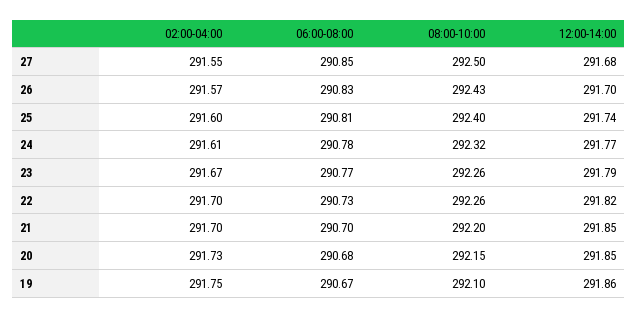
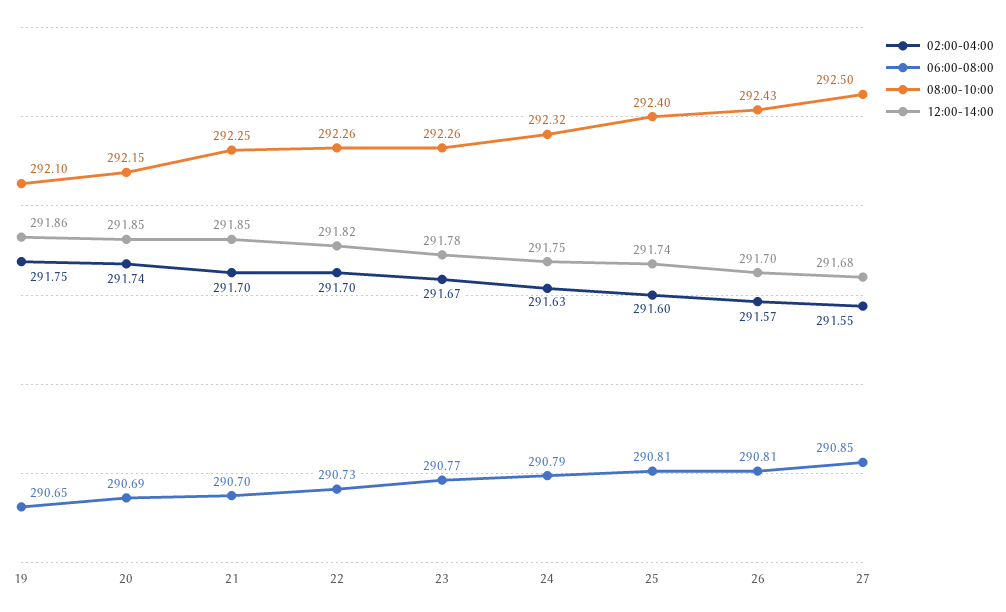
06:00-08:00, 26: 290.83 -> 290.81
02:00-04:00, 24: 291.61 -> 291.63
06:00-08:00, 24: 290.78 -> 290.79
12:00-14:00, 24: 291.77 -> 291.75
12:00-14:00, 23: 291.79 -> 291.78
08:00-10:00, 21: 292.2 -> 292.25
02:00-04:00, 20: 291.73 -> 291.74
06:00-08:00, 20: 290.68 -> 290.69
06:00-08:00, 19: 290.67 -> 290.65

